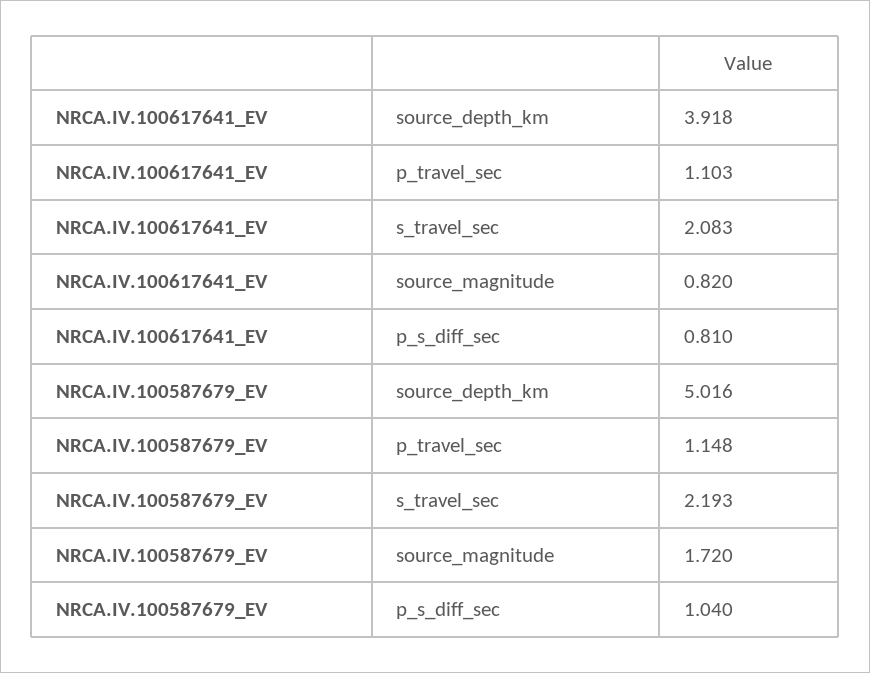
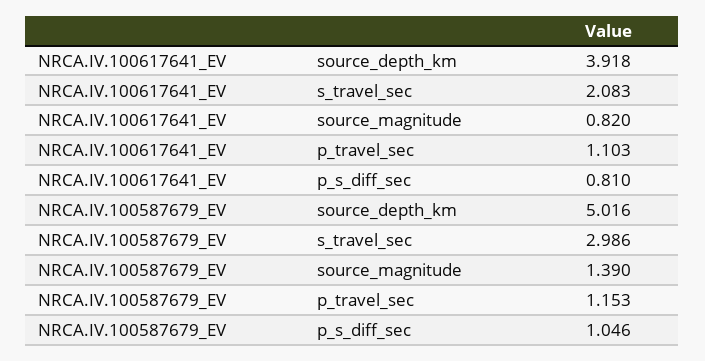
NRCA.IV.100587679_EV, p_travel_sec: 1.148 -> 1.153
NRCA.IV.100587679_EV, s_travel_sec: 2.193 -> 2.986
NRCA.IV.100587679_EV, source_magnitude: 1.72 -> 1.39
NRCA.IV.100587679_EV, p_s_diff_sec: 1.04 -> 1.046

